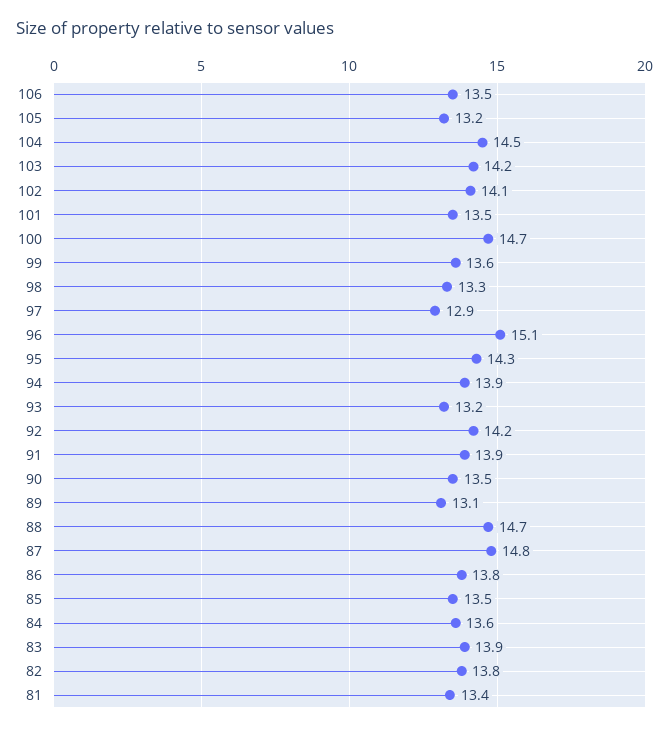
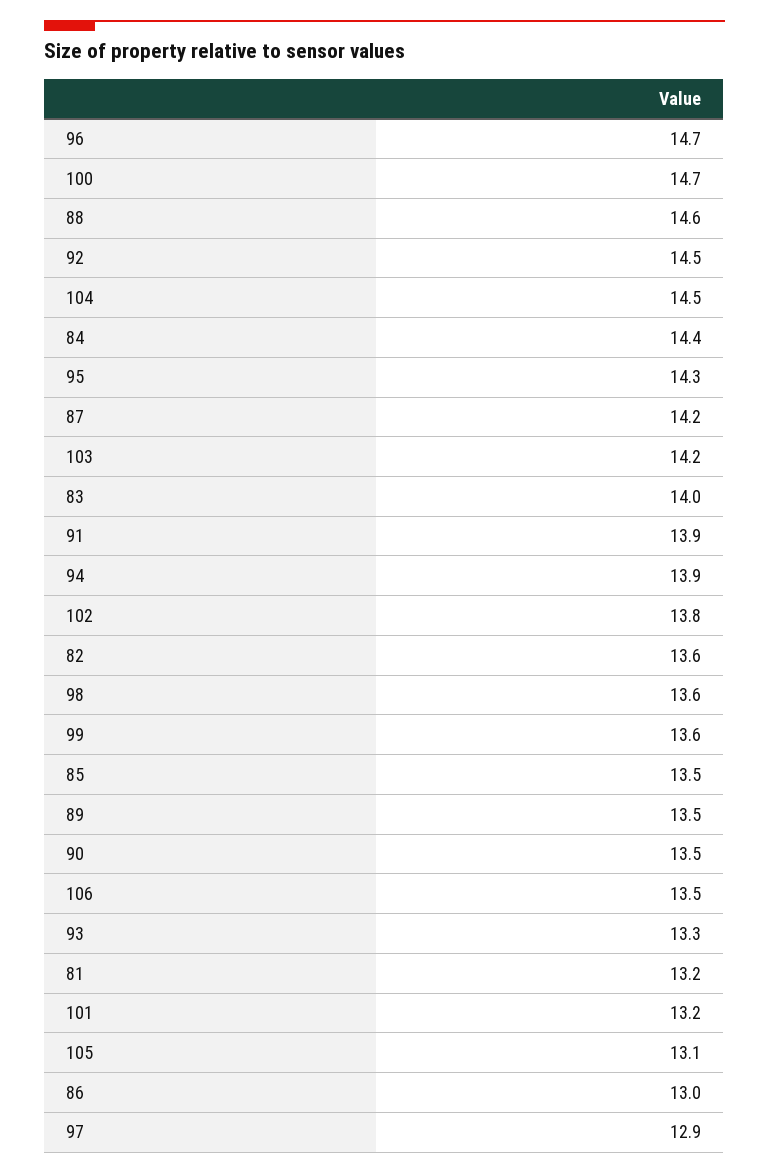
105: 13.2 -> 13.1
102: 14.1 -> 13.8
101: 13.5 -> 13.2
98: 13.3 -> 13.6
96: 15.1 -> 14.7
93: 13.2 -> 13.3
92: 14.2 -> 14.5
89: 13.1 -> 13.5
88: 14.7 -> 14.6
87: 14.8 -> 14.2
86: 13.8 -> 13
84: 13.6 -> 14.4
83: 13.9 -> 14
82: 13.8 -> 13.6
81: 13.4 -> 13.2

